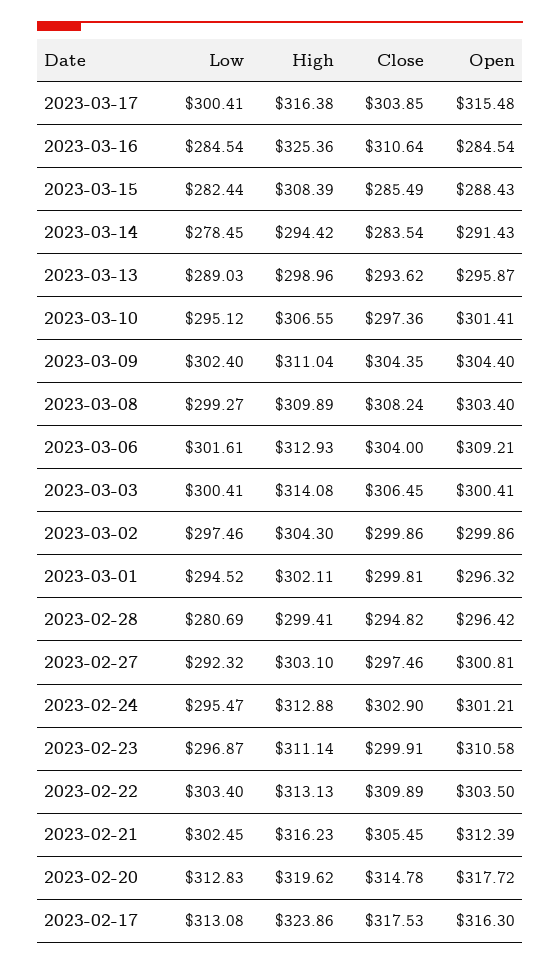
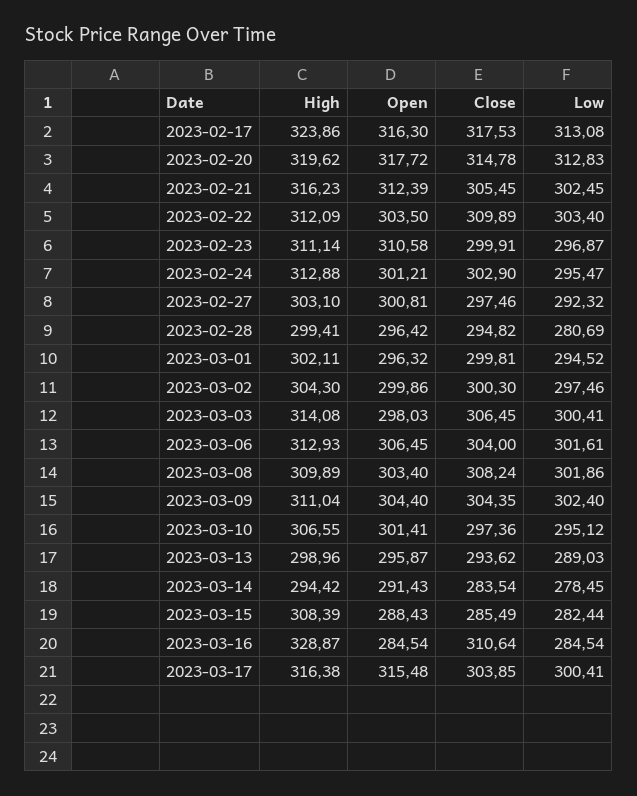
High, 2023-03-16: 325.36 -> 328.87
Low, 2023-03-08: 299.27 -> 301.86
Open, 2023-03-06: 309.21 -> 306.45
Open, 2023-03-03: 300.41 -> 298.03
Close, 2023-03-02: 299.86 -> 300.3
High, 2023-02-22: 313.13 -> 312.09

